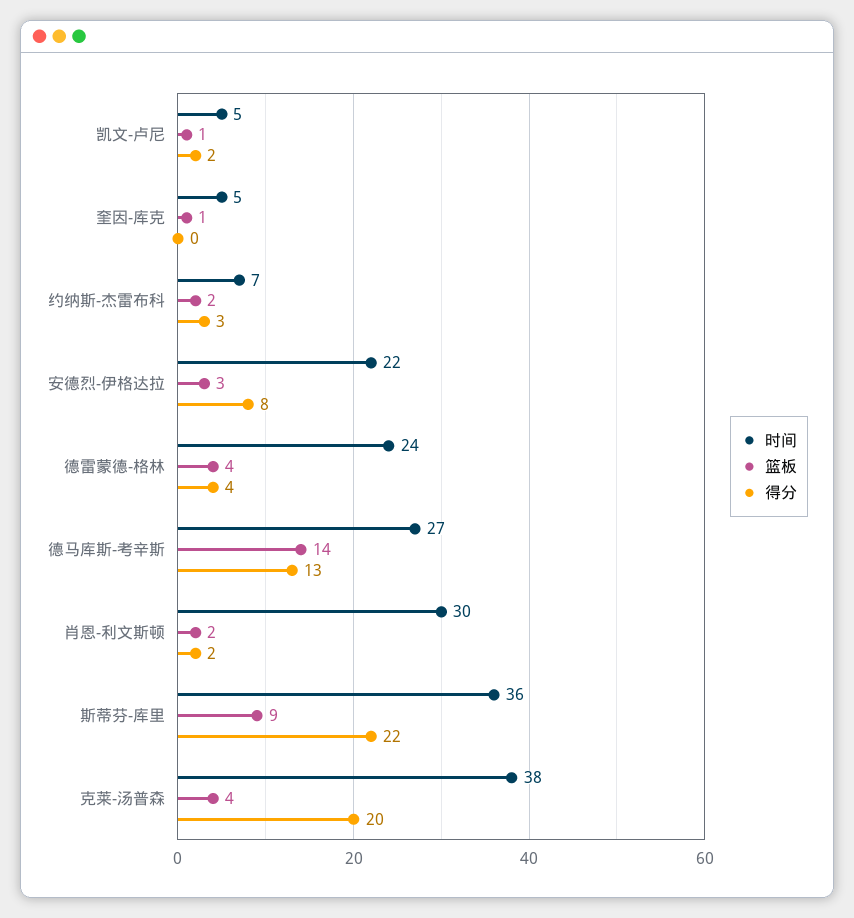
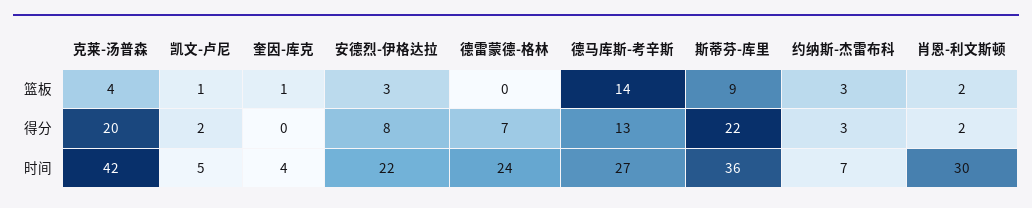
时间, 奎因-库克: 5 -> 4
篮板, 约纳斯-杰雷布科: 2 -> 3
篮板, 德雷蒙德-格林: 4 -> 0
得分, 德雷蒙德-格林: 4 -> 7
时间, 克莱-汤普森: 38 -> 42

